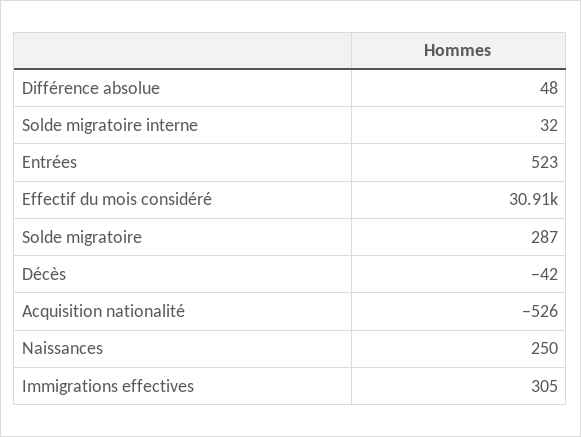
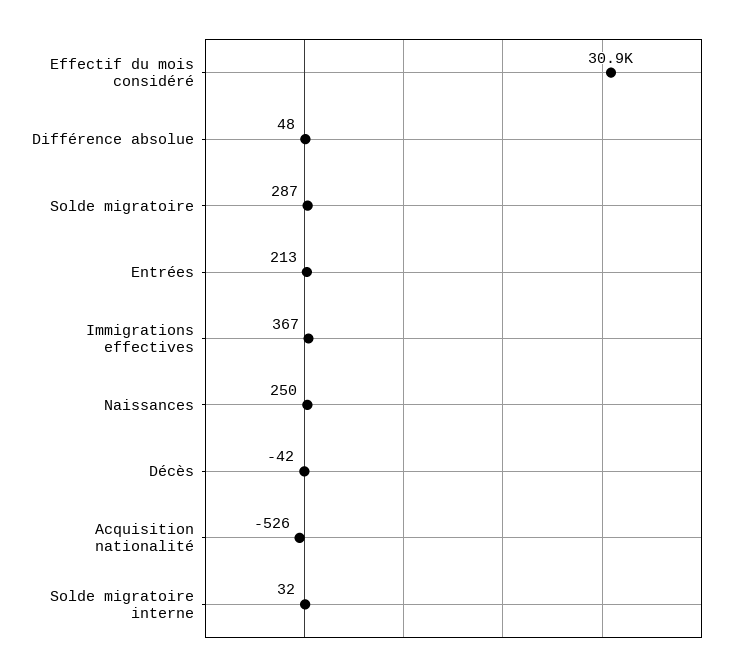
Entrées: 523 -> 213
Immigrations effectives: 305 -> 367

